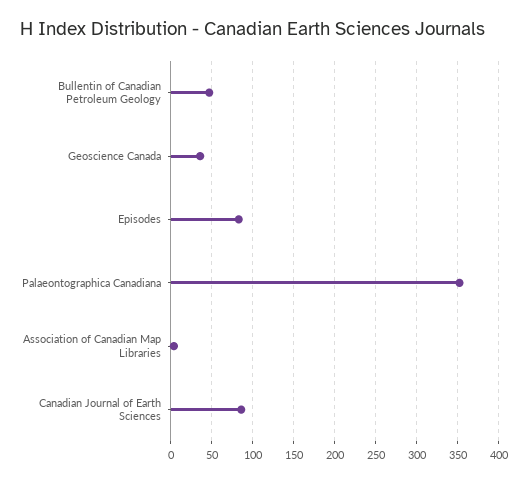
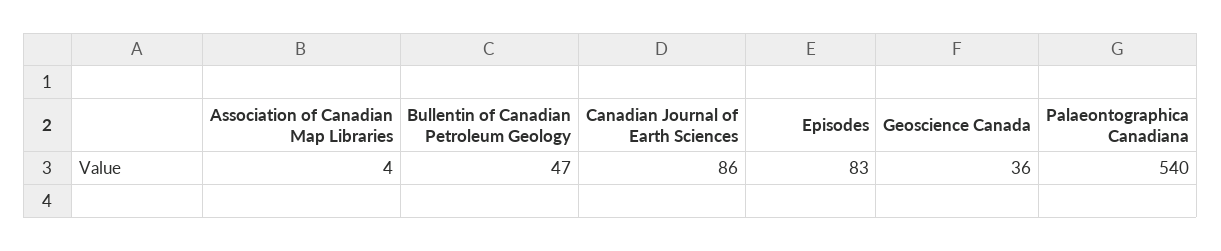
Palaeontographica Canadiana: 350 -> 540

